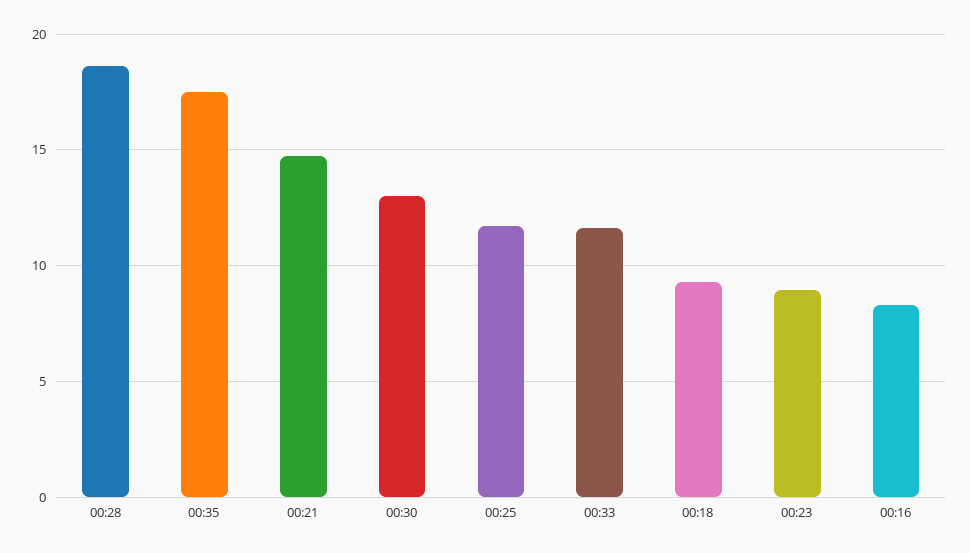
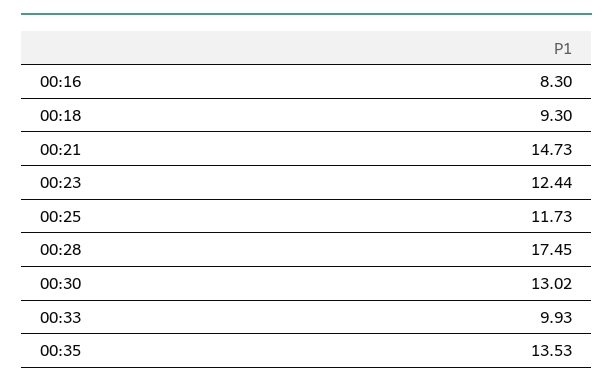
00:28: 18.5 -> 17.45
00:35: 17.5 -> 13.53
00:33: 11.5 -> 9.93
00:23: 9 -> 12.44

